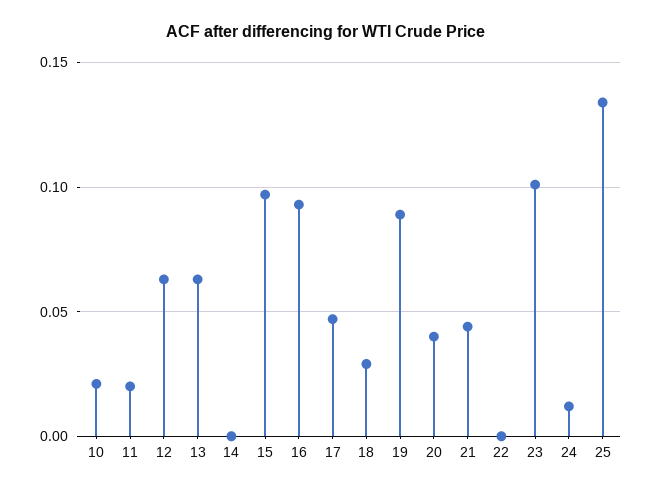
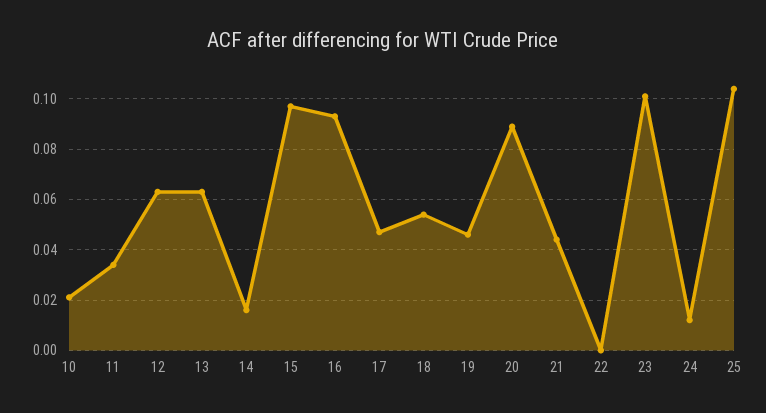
11: 0.02 -> 0.035
14: 0 -> 0.015
18: 0.03 -> 0.055
19: 0.09 -> 0.045
20: 0.04 -> 0.09
25: 0.135 -> 0.105

